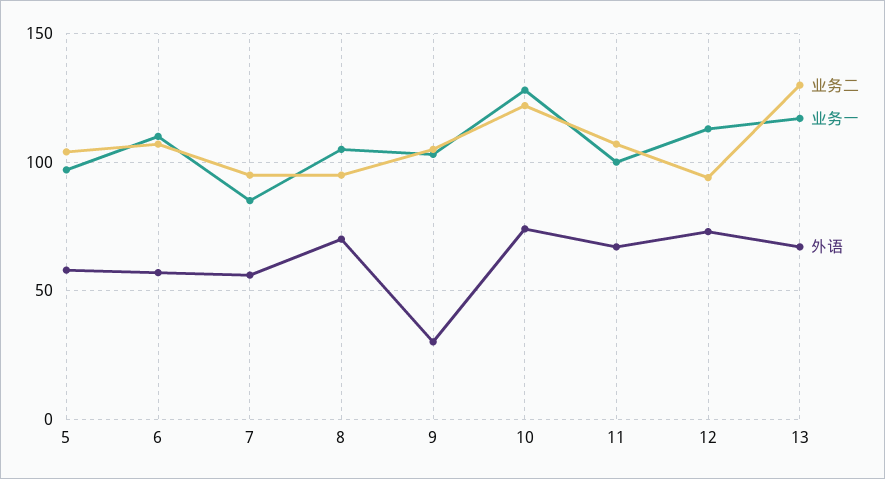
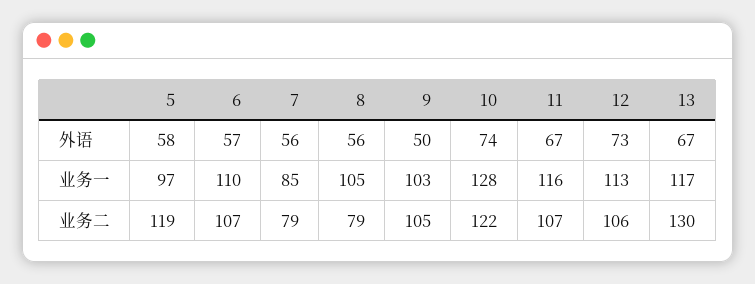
业务二, 5: 105 -> 119
业务二, 7: 95 -> 79
业务二, 8: 95 -> 79
外语, 8: 70 -> 56
外语, 9: 30 -> 50
业务一, 11: 100 -> 116
业务二, 12: 95 -> 106

